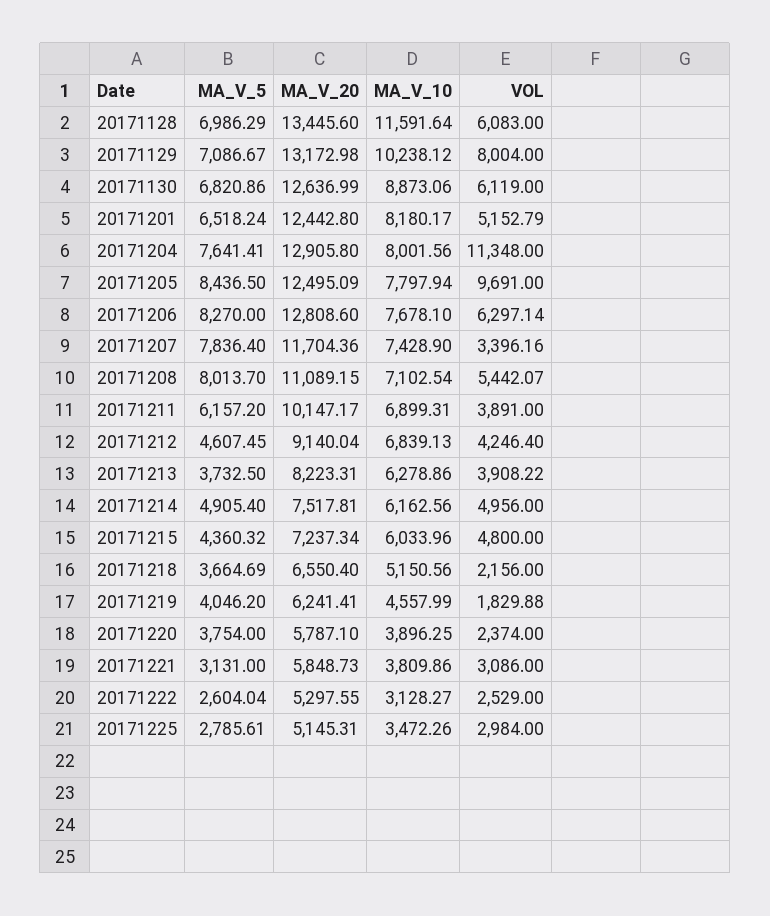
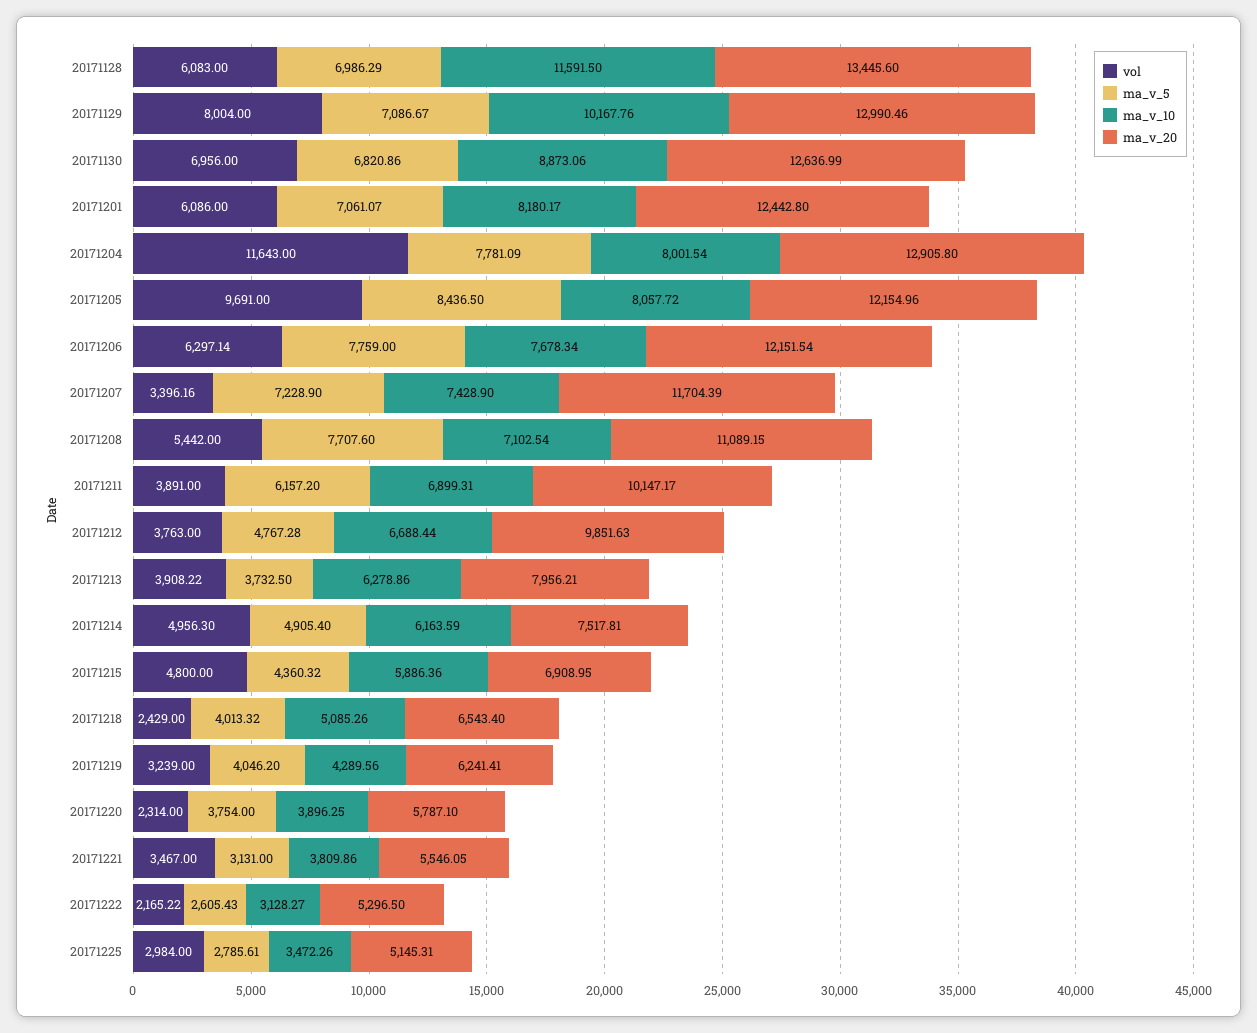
MA_V_10, 20171128: 11591.64 -> 11591.5
MA_V_20, 20171129: 13172.98 -> 12990.46
MA_V_10, 20171129: 10238.12 -> 10167.76
VOL, 20171130: 6119 -> 6956
MA_V_5, 20171201: 6518.24 -> 7061.07
VOL, 20171201: 5152.79 -> 6086
MA_V_5, 20171204: 7641.41 -> 7781.09
MA_V_10, 20171204: 8001.56 -> 8001.54
VOL, 20171204: 11348 -> 11643
MA_V_20, 20171205: 12495.09 -> 12154.96
MA_V_10, 20171205: 7797.94 -> 8057.72
MA_V_5, 20171206: 8270 -> 7759
MA_V_20, 20171206: 12808.6 -> 12151.54
MA_V_10, 20171206: 7678.1 -> 7678.34
MA_V_5, 20171207: 7836.4 -> 7228.9
MA_V_20, 20171207: 11704.36 -> 11704.39
MA_V_5, 20171208: 8013.7 -> 7707.6
VOL, 20171208: 5442.07 -> 5442
MA_V_5, 20171212: 4607.45 -> 4767.28
MA_V_20, 20171212: 9140.04 -> 9851.63
MA_V_10, 20171212: 6839.13 -> 6688.44
VOL, 20171212: 4246.4 -> 3763
MA_V_20, 20171213: 8223.31 -> 7956.21
MA_V_10, 20171214: 6162.56 -> 6163.59
VOL, 20171214: 4956 -> 4956.3
MA_V_20, 20171215: 7237.34 -> 6908.95
MA_V_10, 20171215: 6033.96 -> 5886.36
MA_V_5, 20171218: 3664.69 -> 4013.32
MA_V_20, 20171218: 6550.4 -> 6543.4
MA_V_10, 20171218: 5150.56 -> 5085.26
VOL, 20171218: 2156 -> 2429
MA_V_10, 20171219: 4557.99 -> 4289.56
VOL, 20171219: 1829.88 -> 3239
VOL, 20171220: 2374 -> 2314
MA_V_20, 20171221: 5848.73 -> 5546.05
VOL, 20171221: 3086 -> 3467
MA_V_5, 20171222: 2604.04 -> 2605.43
MA_V_20, 20171222: 5297.55 -> 5296.5
VOL, 20171222: 2529 -> 2165.22

